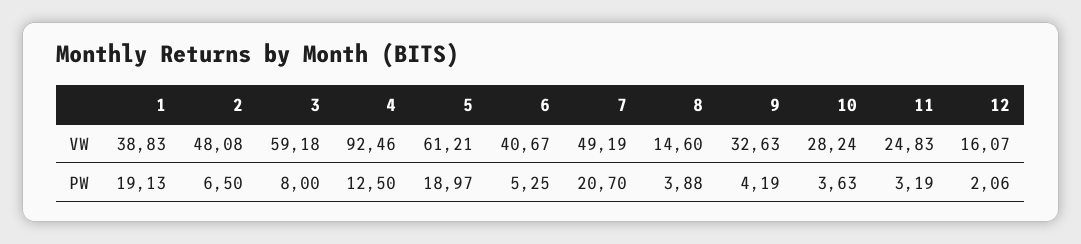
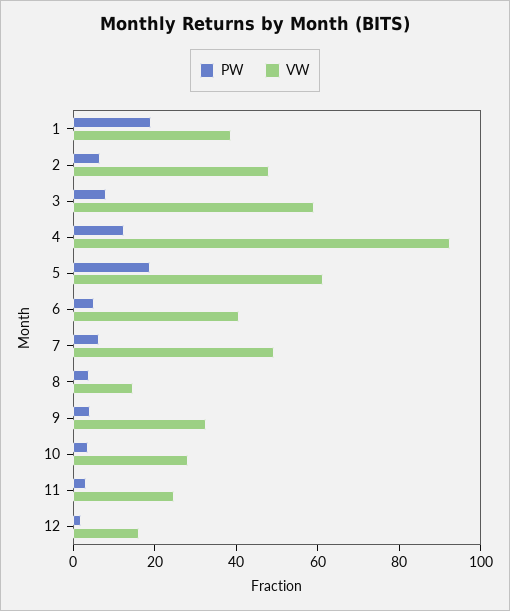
PW, 7: 20.7 -> 5

